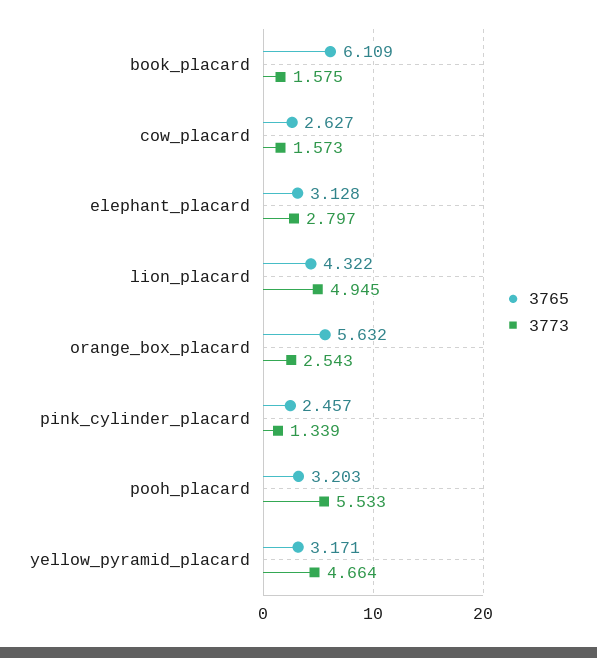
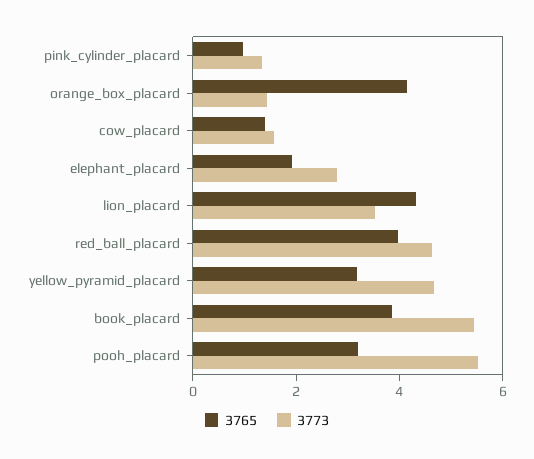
3765, book_placard: 6.109 -> 4
3773, book_placard: 1.575 -> 5.5
3765, cow_placard: 2.627 -> 1.5
3765, elephant_placard: 3.128 -> 2
3773, lion_placard: 4.945 -> 3.5
3765, orange_box_placard: 5.632 -> 4
3773, orange_box_placard: 2.543 -> 1.5
3765, pink_cylinder_placard: 2.457 -> 1
3765, red_ball_placard: none -> 4
3773, red_ball_placard: none -> 4.5

